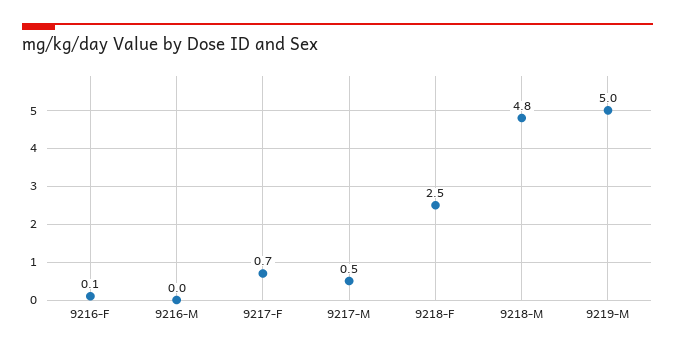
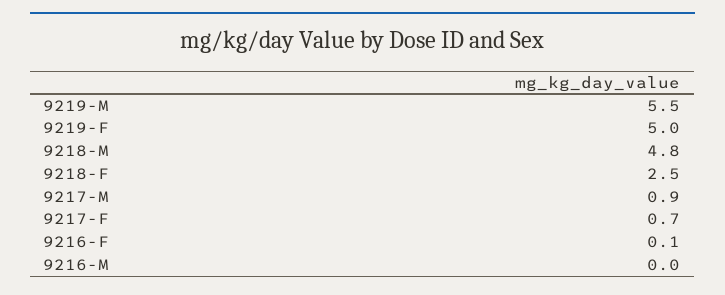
9217-M: 0.5 -> 0.9
9219-M: 5 -> 5.5
9219-F: none -> 5

